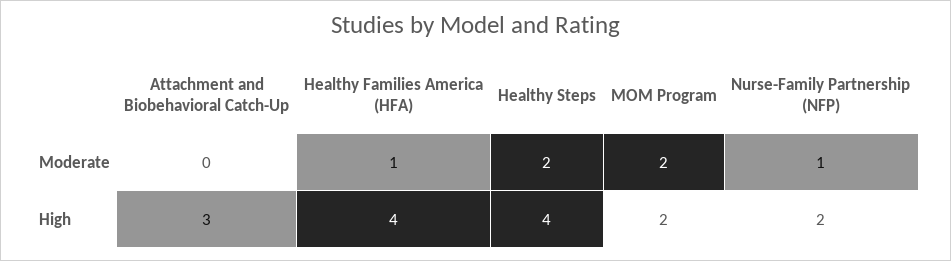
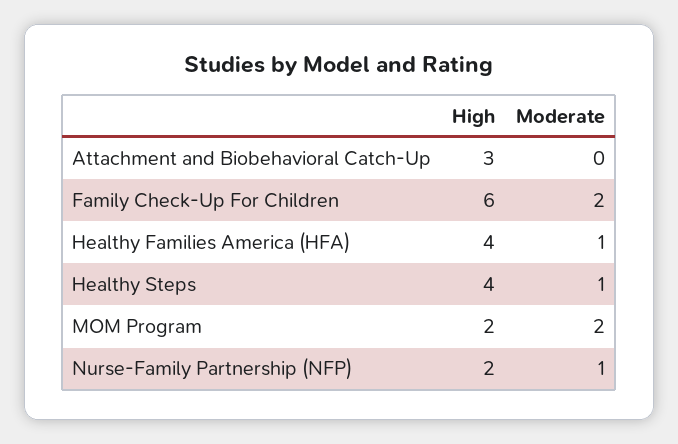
Healthy Steps, Moderate: 2 -> 1
Family Check-Up For Children, High: none -> 6
Family Check-Up For Children, Moderate: none -> 2

